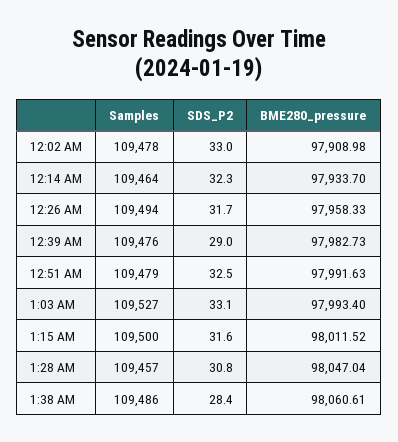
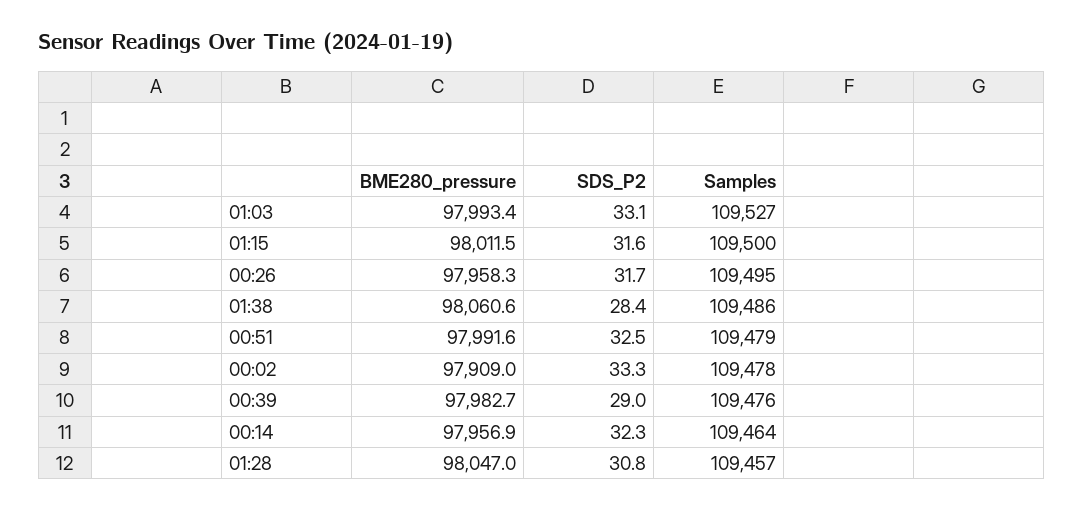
SDS_P2, 12:02 AM: 33 -> 33.3
BME280_pressure, 12:14 AM: 97933.7 -> 97956.9
Samples, 12:26 AM: 109494 -> 109495

